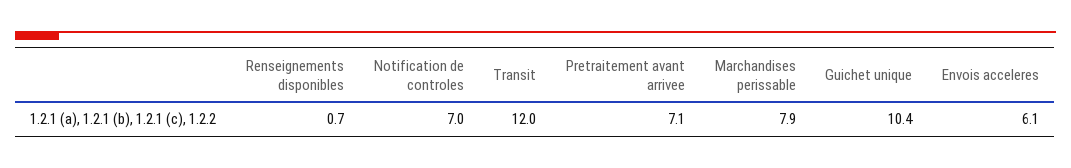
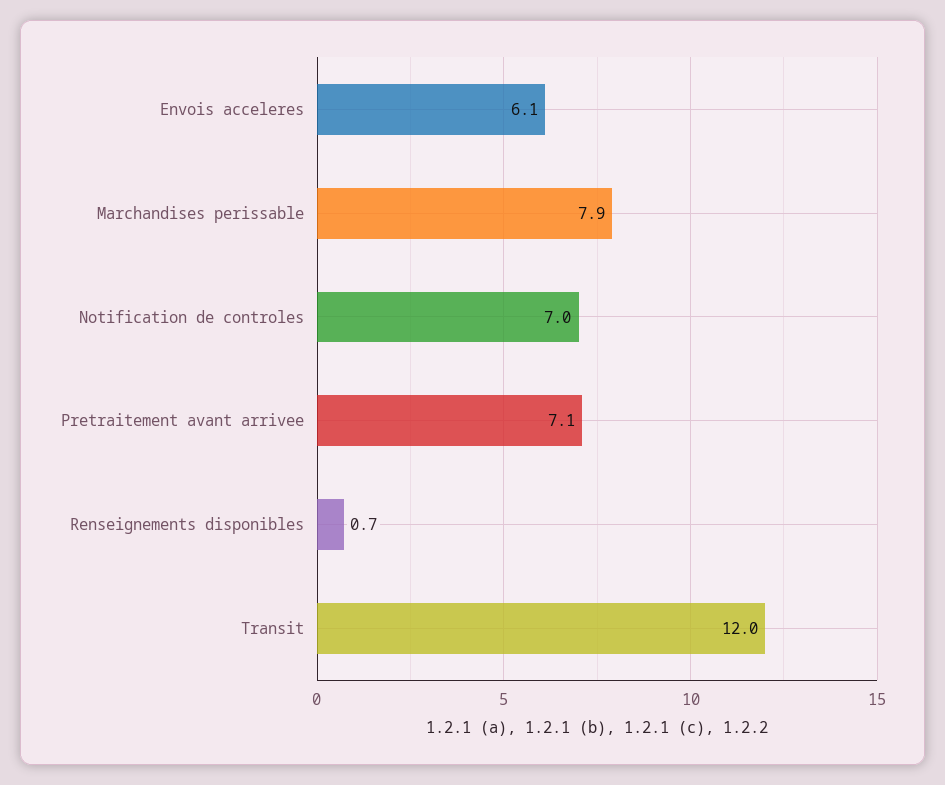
Guichet unique: 10.4 -> none

